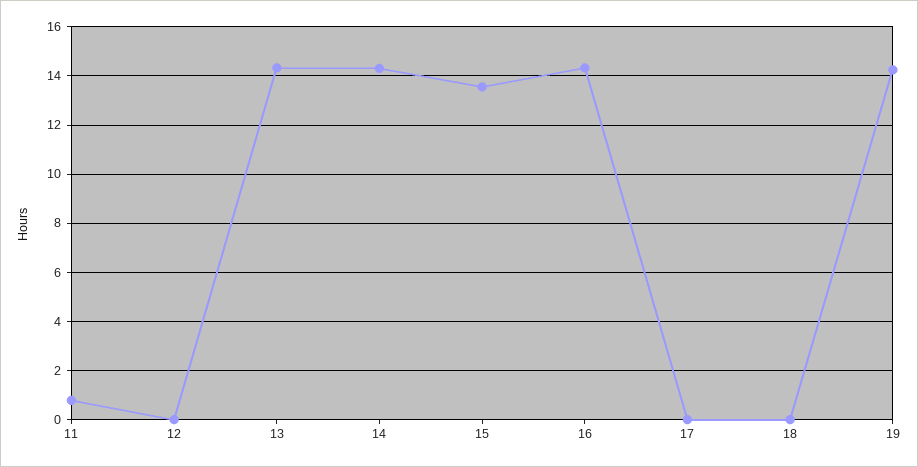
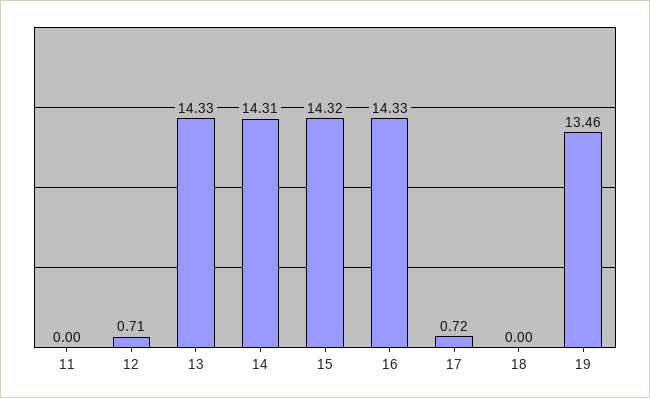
11: 0.75 -> 0
12: 0 -> 0.71
15: 13.5 -> 14.32
17: 0 -> 0.72
19: 14.25 -> 13.46

